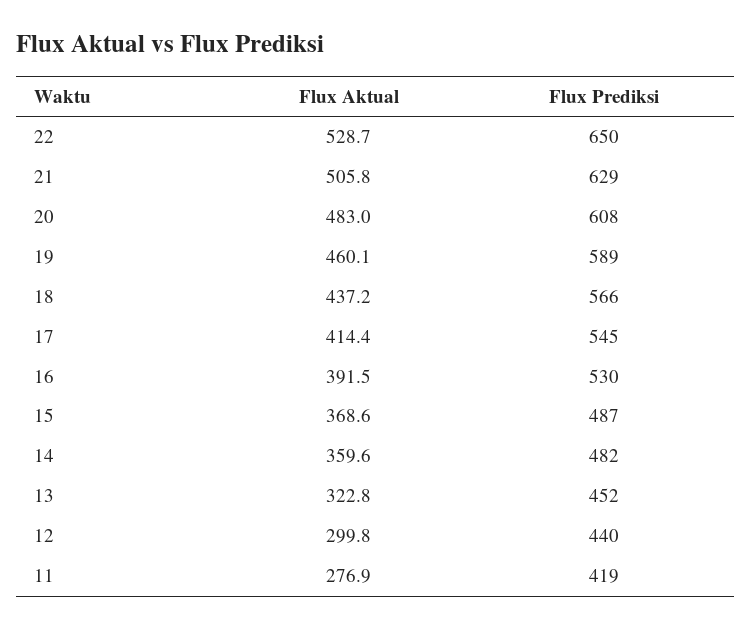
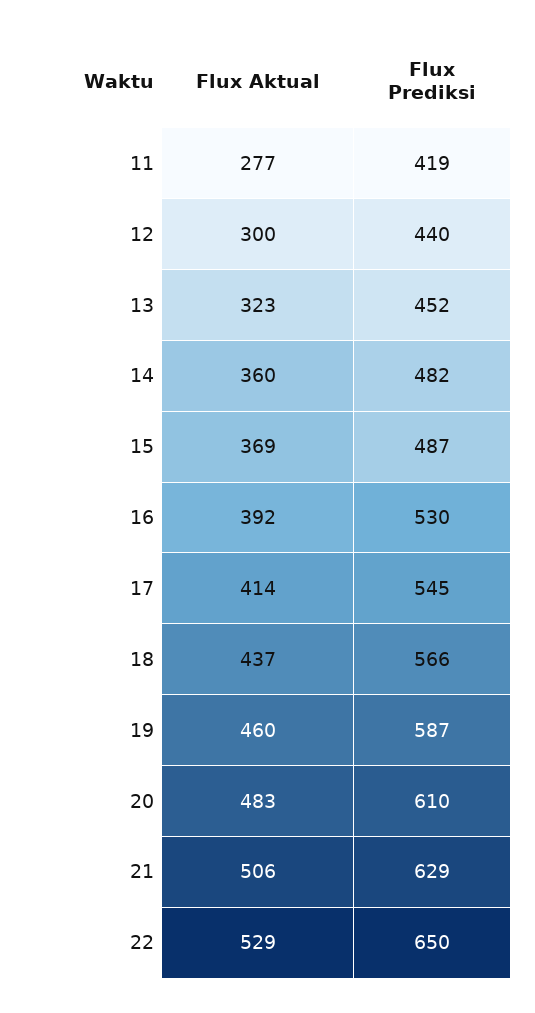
Flux Prediksi, 20: 608 -> 610
Flux Prediksi, 19: 589 -> 587

